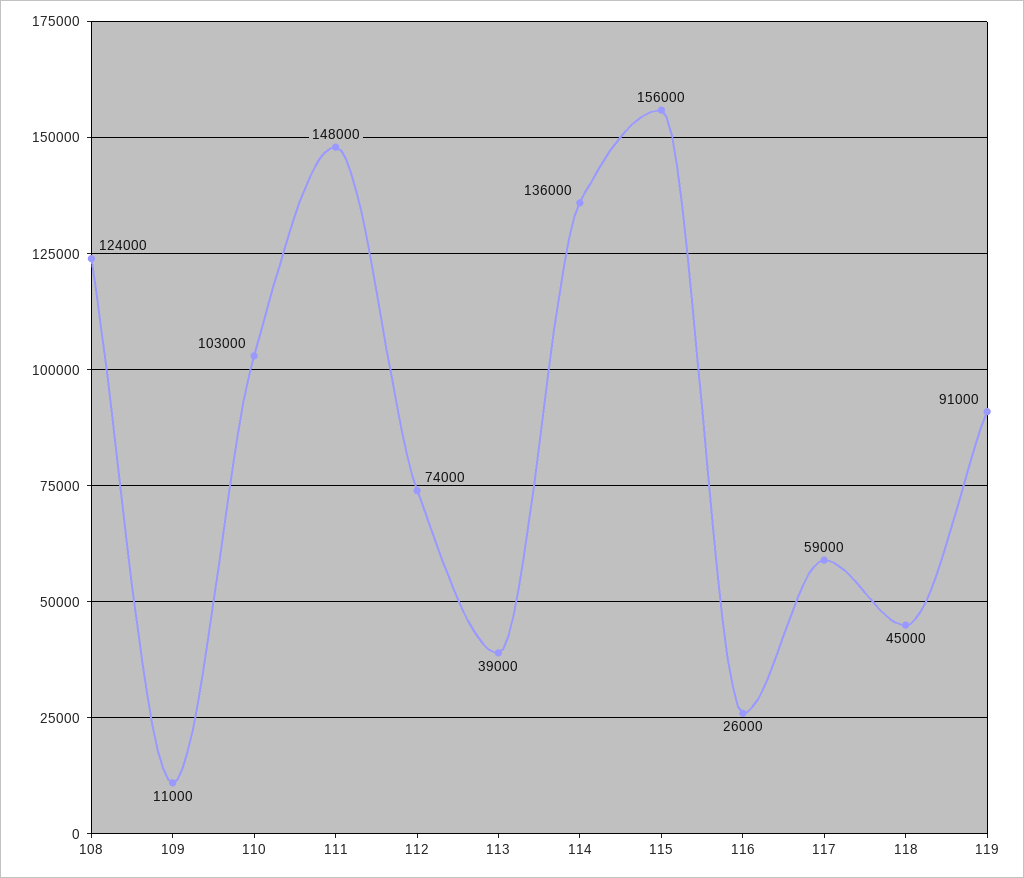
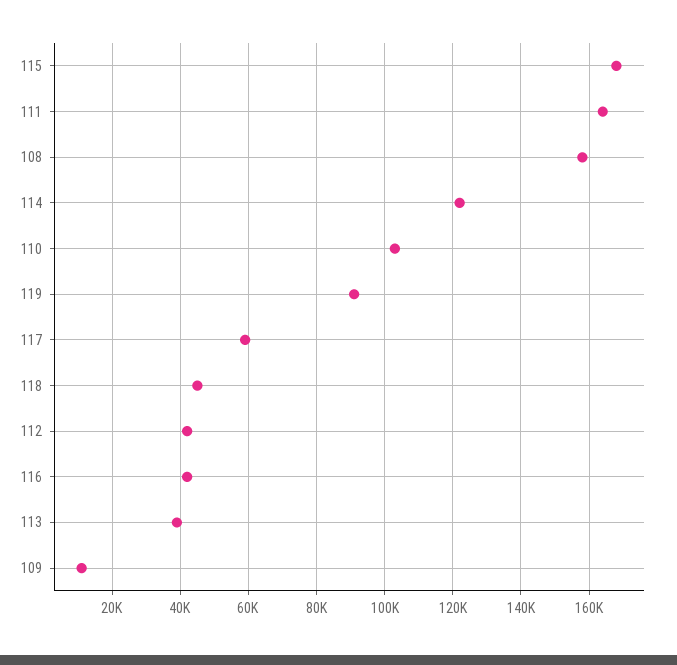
108: 124000 -> 158000
111: 148000 -> 164000
112: 74000 -> 42000
114: 136000 -> 122000
115: 156000 -> 168000
116: 26000 -> 42000

